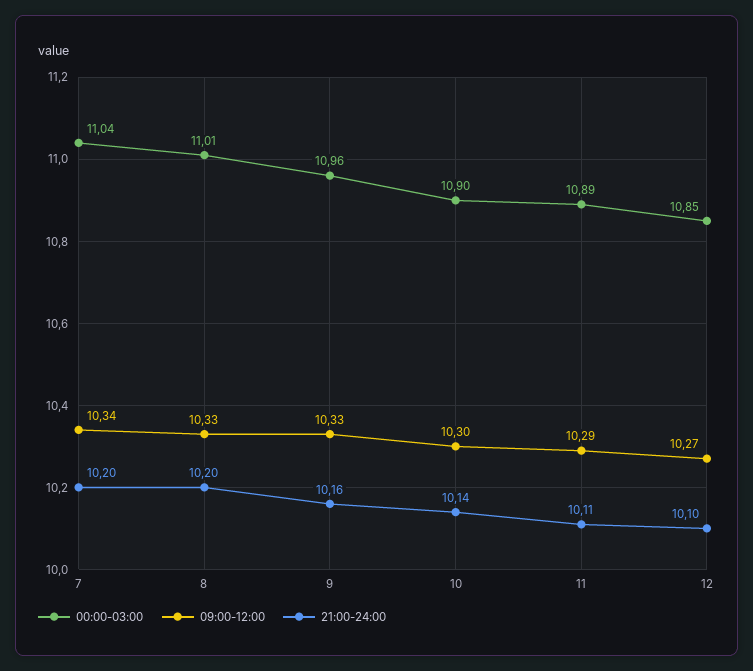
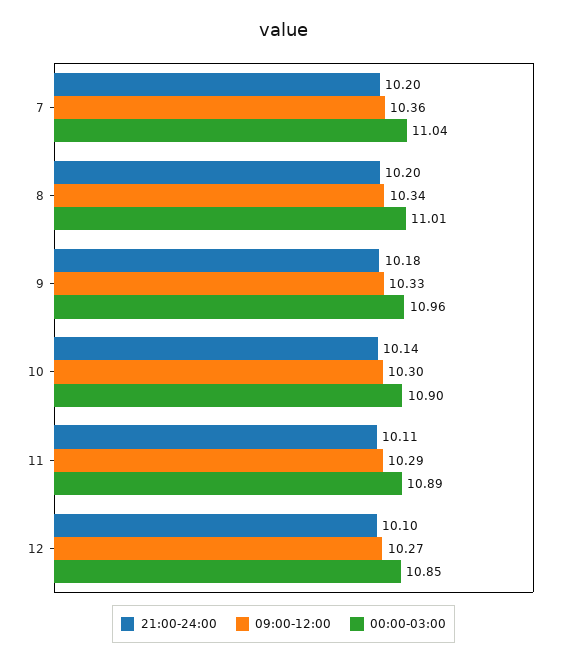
09:00-12:00, 7: 10.34 -> 10.36
09:00-12:00, 8: 10.33 -> 10.34
21:00-24:00, 9: 10.16 -> 10.18

